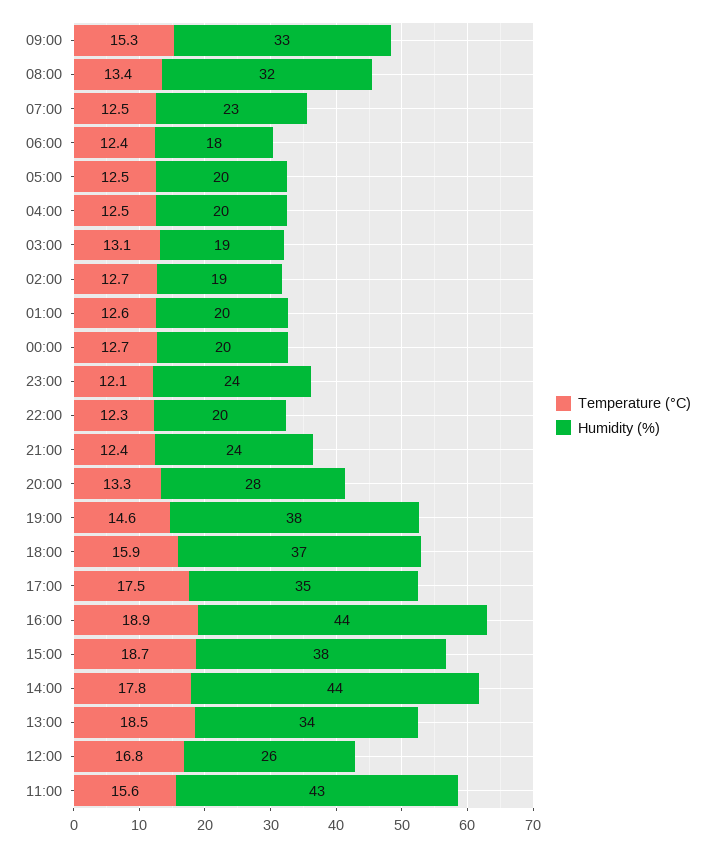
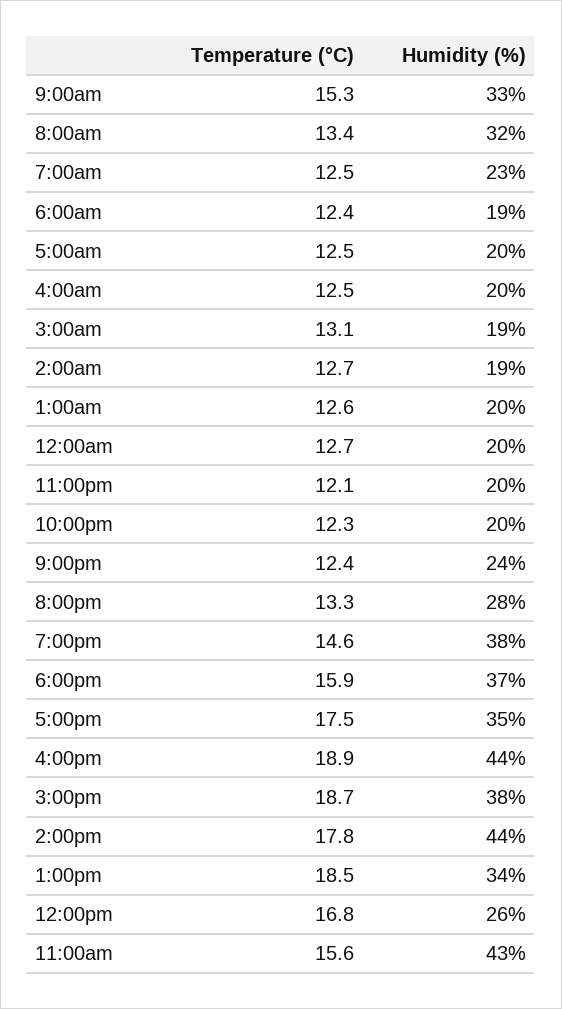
Humidity (%), 06:00: 18 -> 19
Humidity (%), 23:00: 24 -> 20

